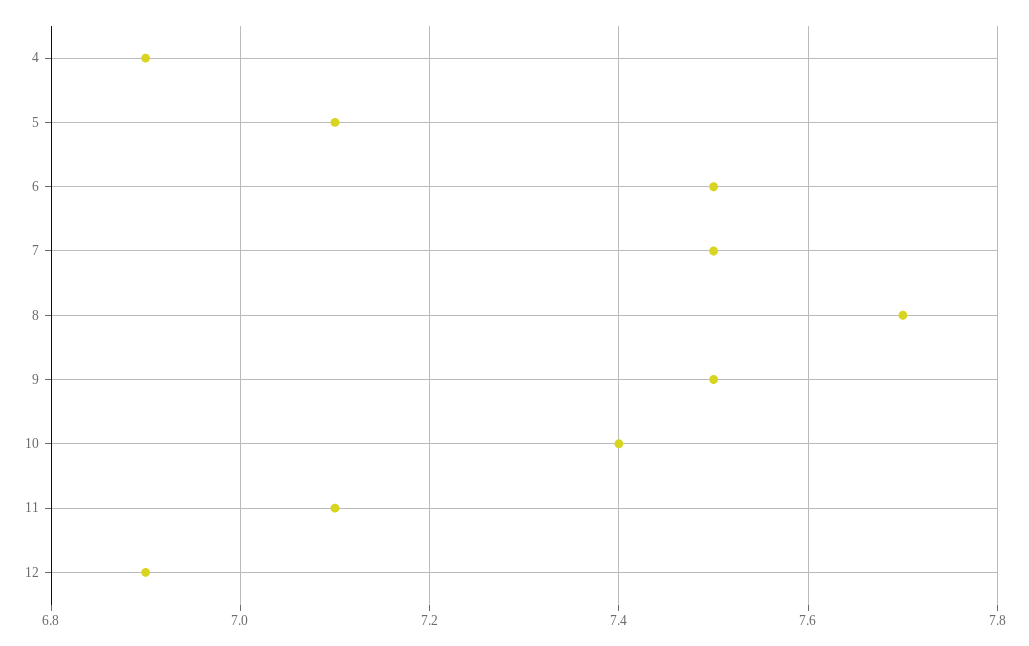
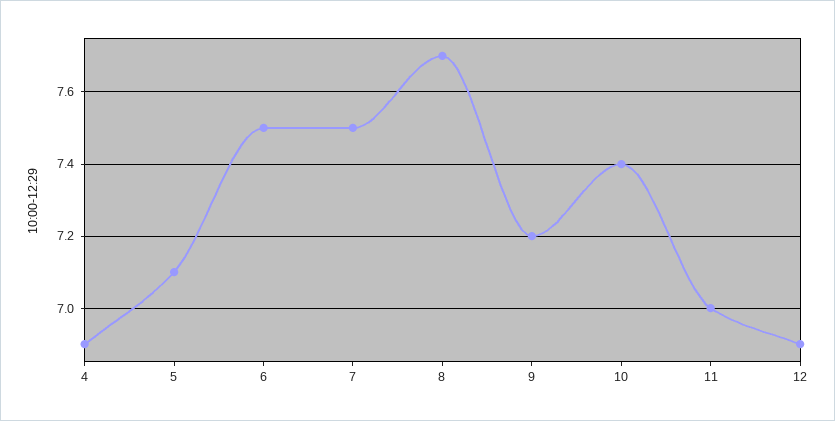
9: 7.5 -> 7.2
11: 7.1 -> 7

